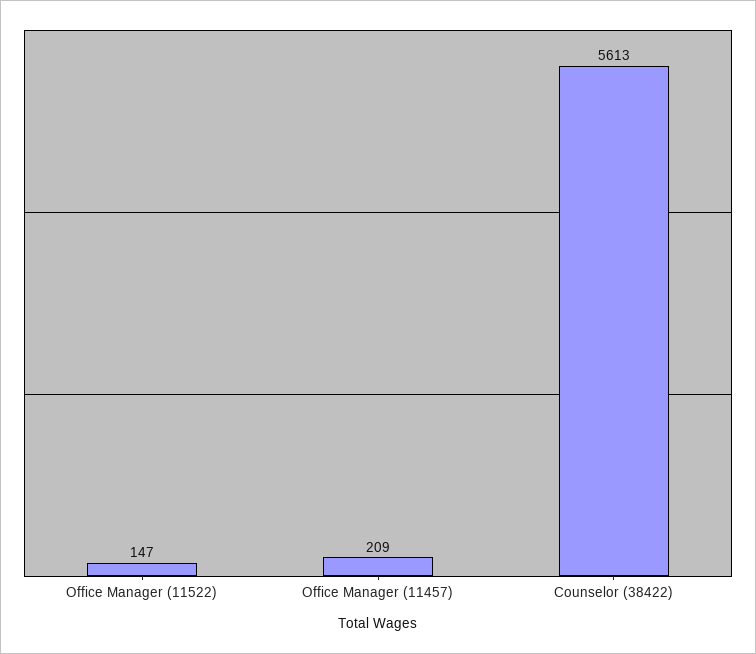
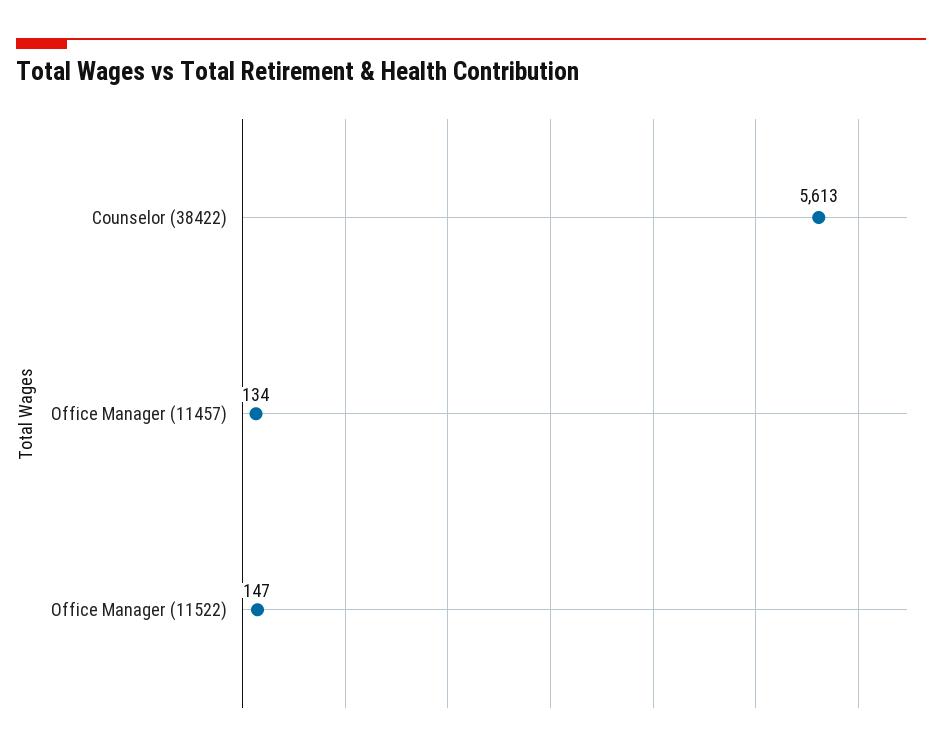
Office Manager (11457): 209 -> 134

